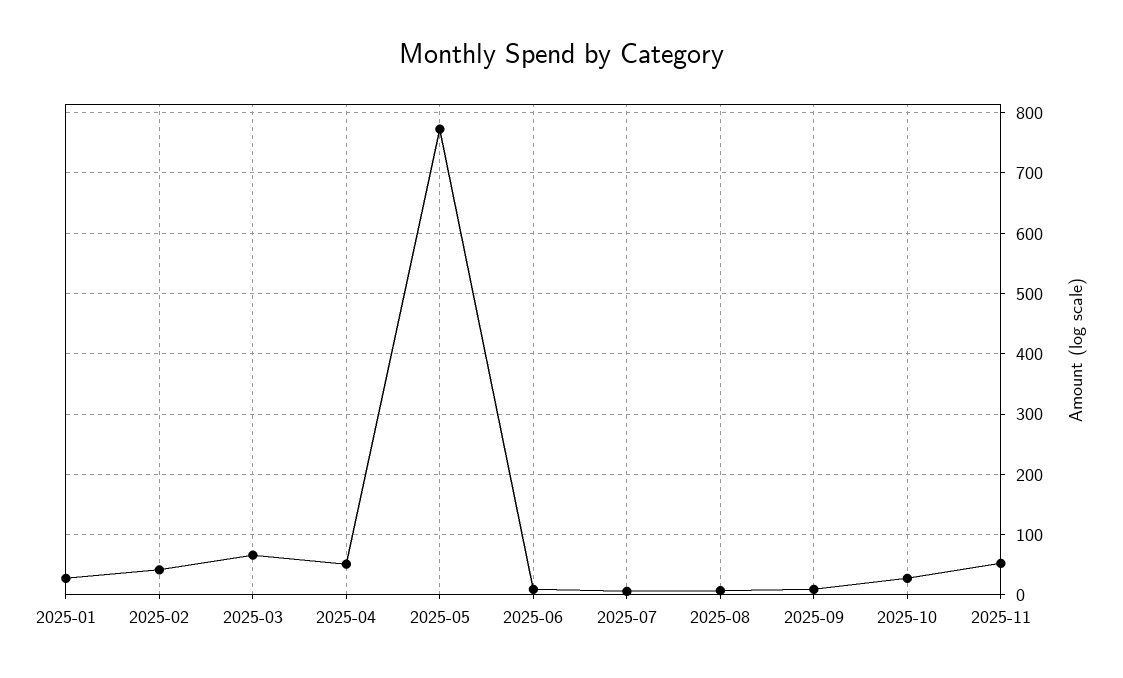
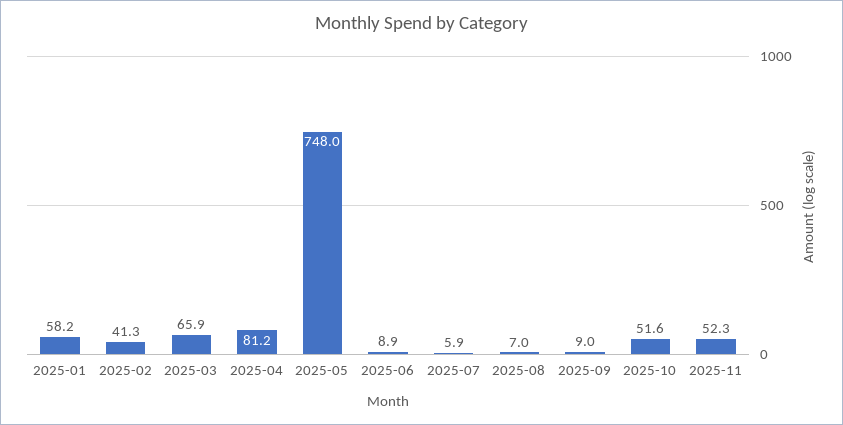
2025-01: 30 -> 58.2
2025-04: 50 -> 81.2
2025-05: 770 -> 748
2025-10: 30 -> 51.6

